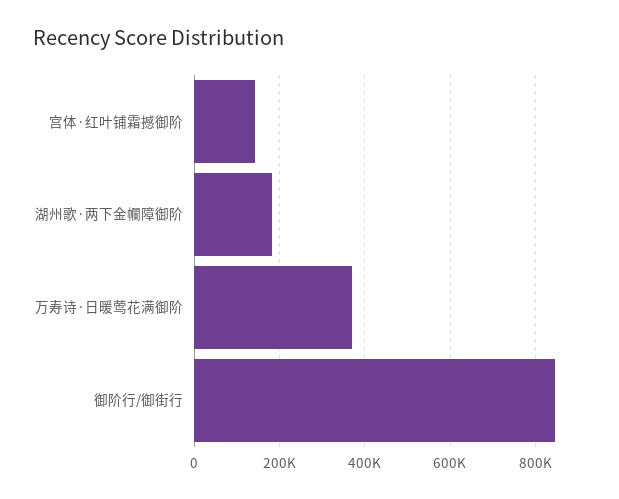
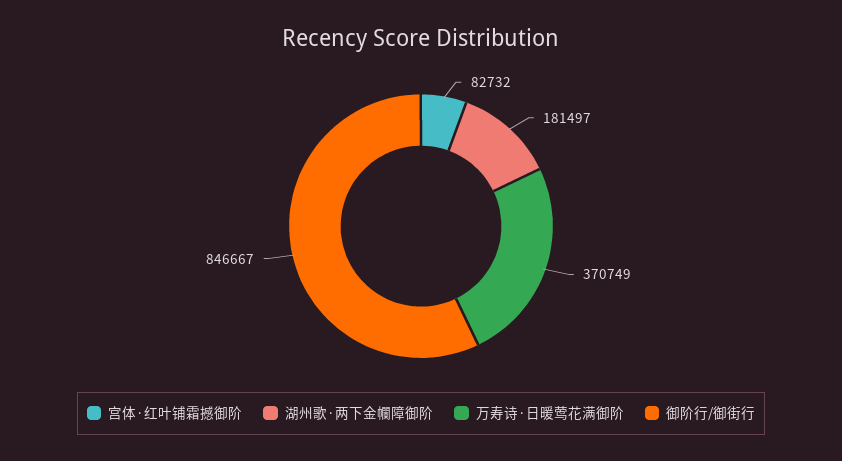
宫体·红叶铺霜撼御阶: 140000 -> 82732

